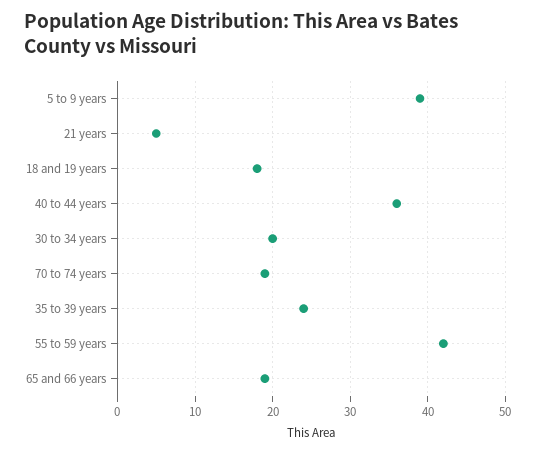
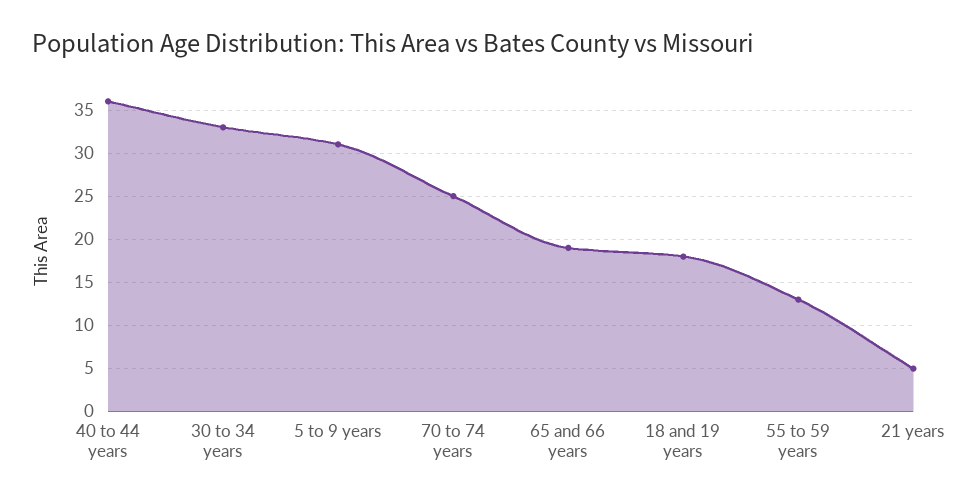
5 to 9 years: 39 -> 31
30 to 34 years: 20 -> 33
70 to 74 years: 19 -> 25
35 to 39 years: 24 -> none
55 to 59 years: 42 -> 13

